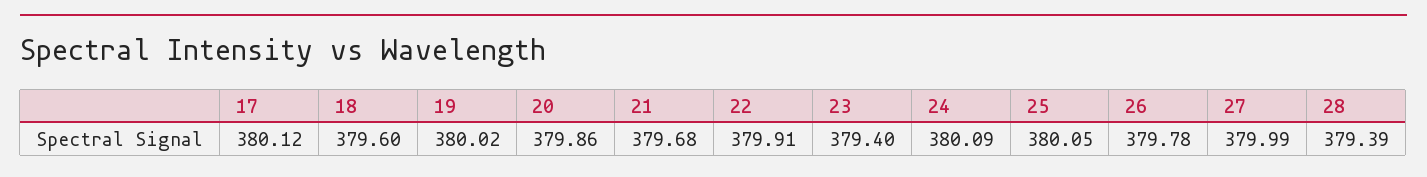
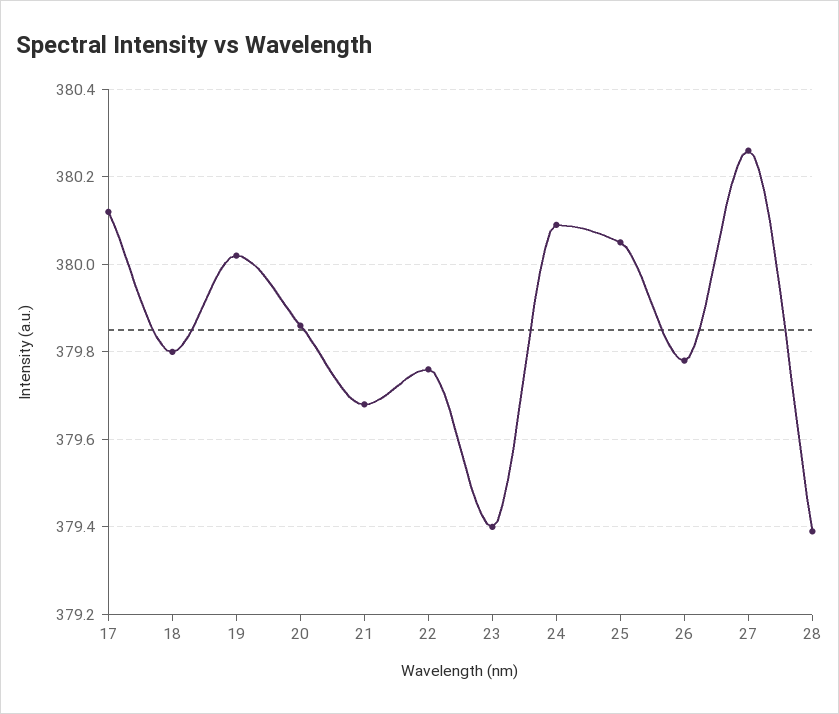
18: 379.6 -> 379.8
22: 379.91 -> 379.75
27: 379.99 -> 380.25

